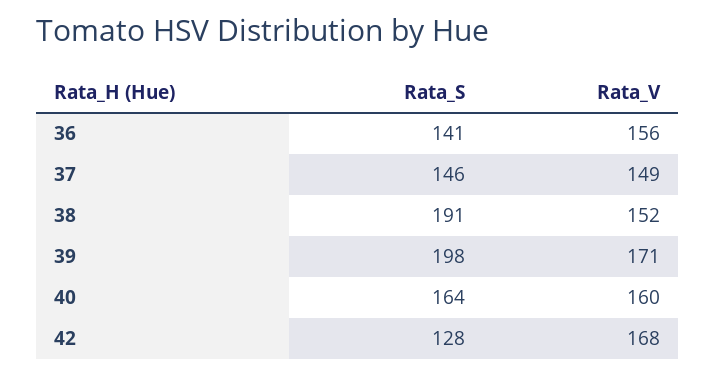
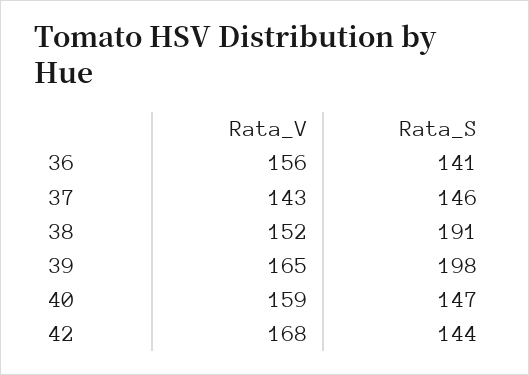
Rata_V, 37: 149 -> 143
Rata_V, 39: 171 -> 165
Rata_S, 40: 164 -> 147
Rata_V, 40: 160 -> 159
Rata_S, 42: 128 -> 144

